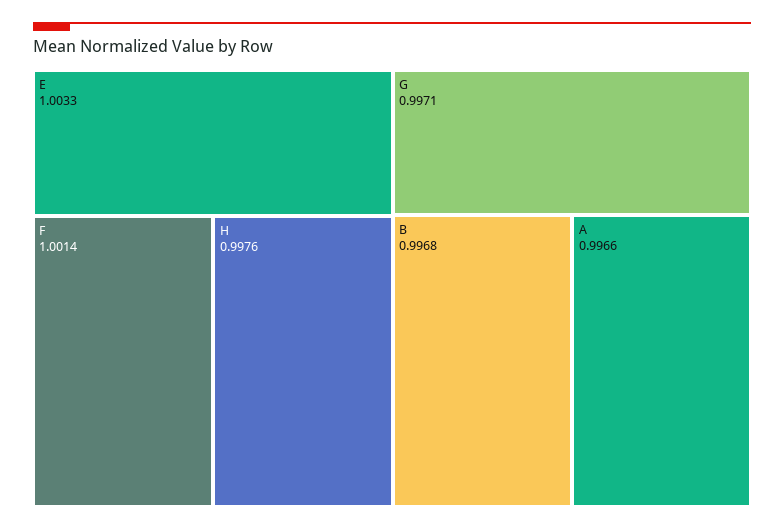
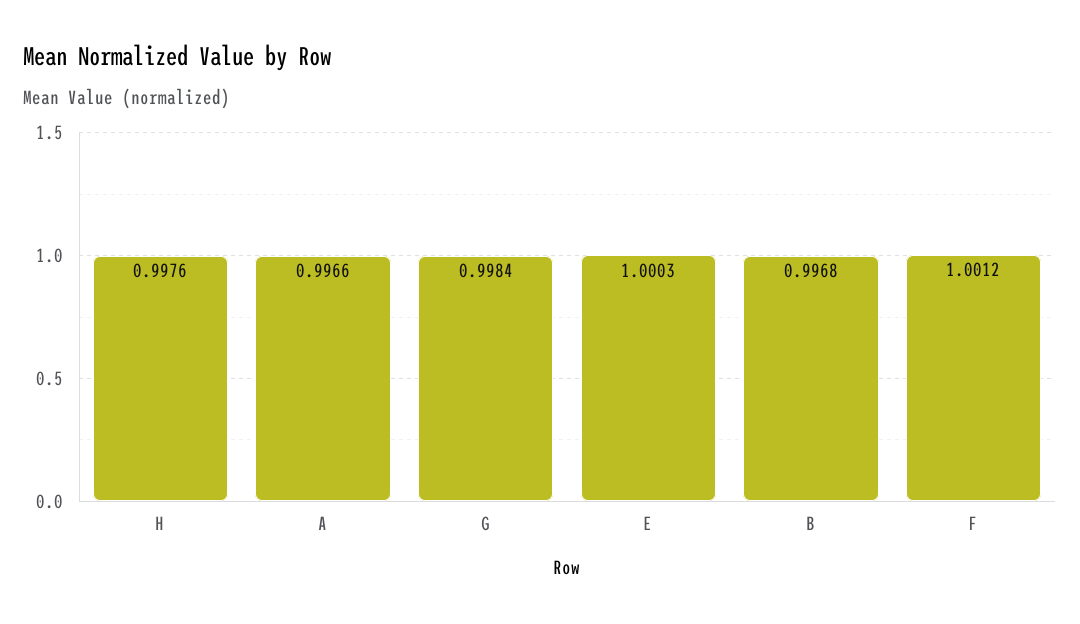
E: 1.0033 -> 1.0003
F: 1.0014 -> 1.0012
G: 0.9971 -> 0.9984

